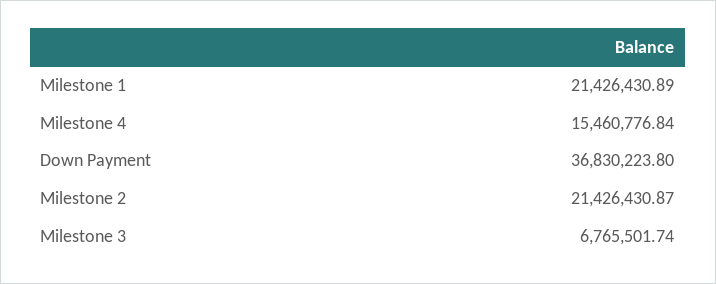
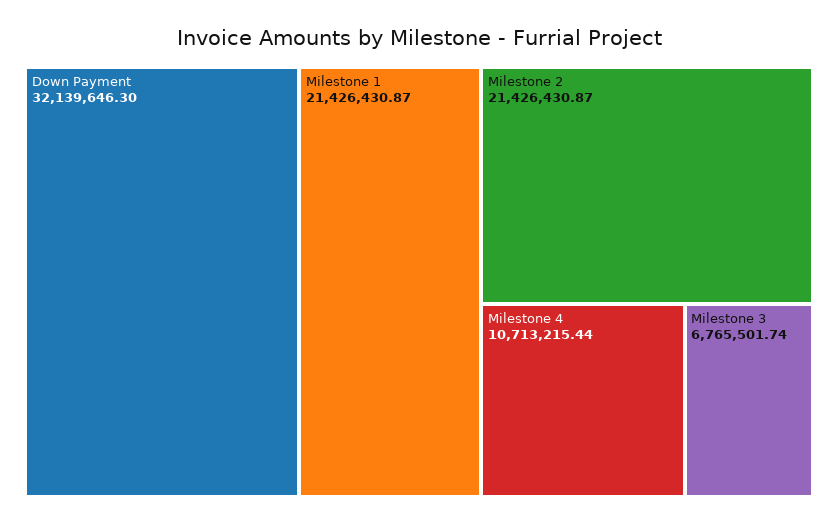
Milestone 1: 21426430.89 -> 21426430.87
Milestone 4: 15460776.84 -> 10713215.44
Down Payment: 36830223.8 -> 32139646.3

